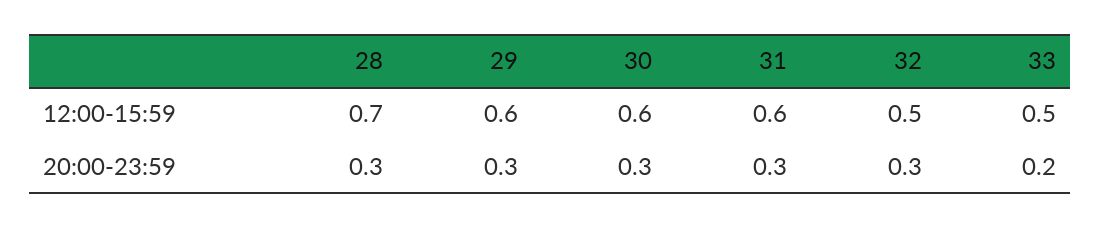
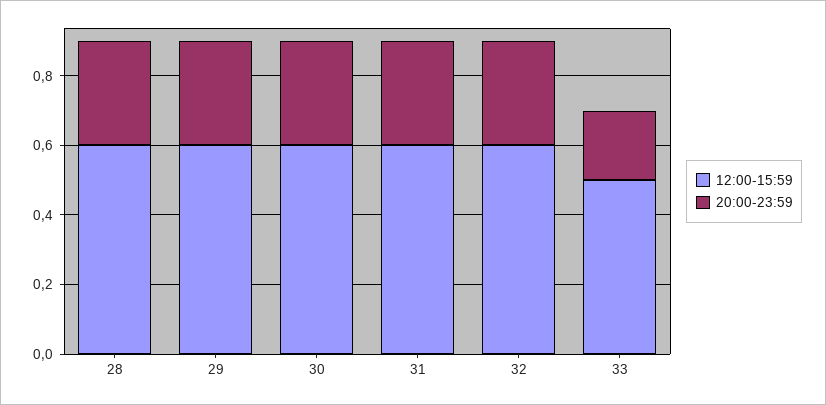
12:00-15:59, 28: 0.7 -> 0.6
12:00-15:59, 32: 0.5 -> 0.6

